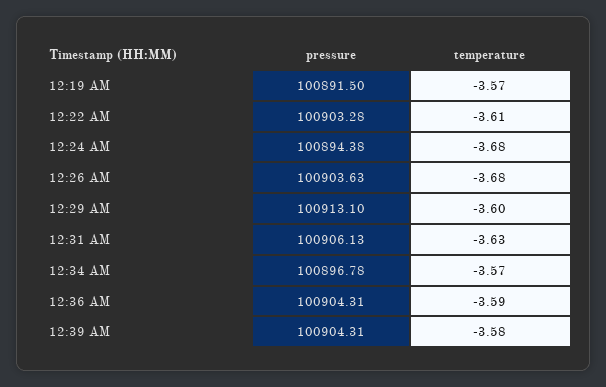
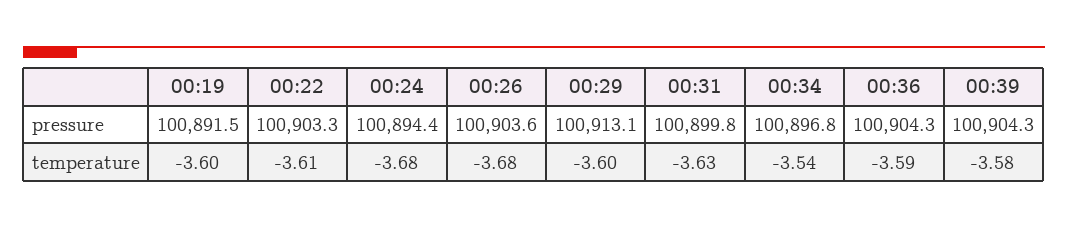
temperature, 12:19 AM: -3.57 -> -3.6
pressure, 12:31 AM: 100906.13 -> 100899.8
temperature, 12:34 AM: -3.57 -> -3.54

